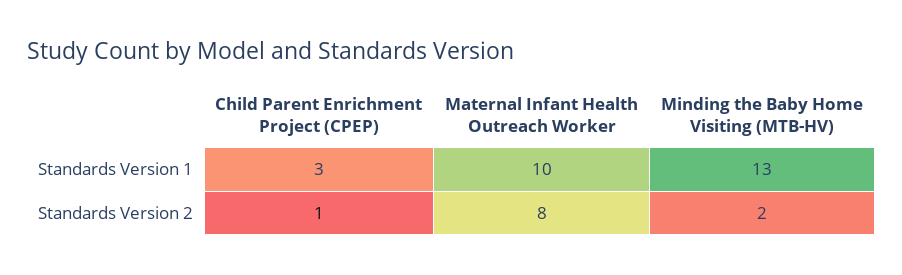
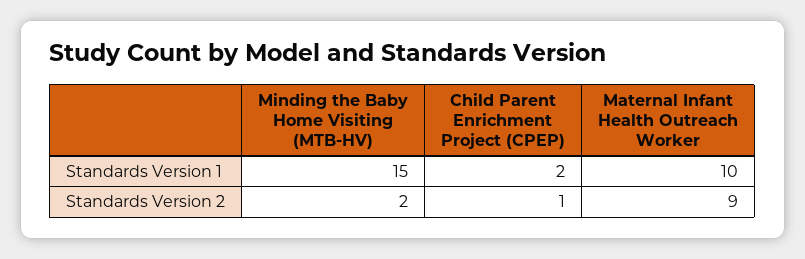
Child Parent Enrichment Project (CPEP), Standards Version 1: 3 -> 2
Minding the Baby Home Visiting (MTB-HV), Standards Version 1: 13 -> 15
Maternal Infant Health Outreach Worker, Standards Version 2: 8 -> 9

